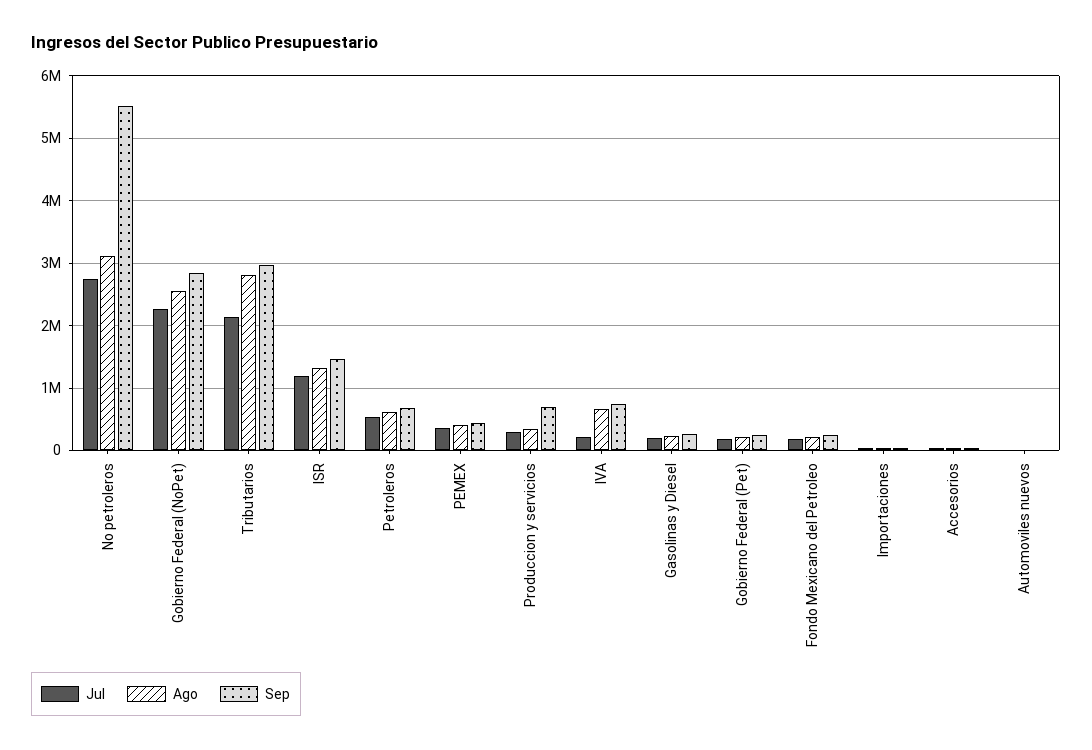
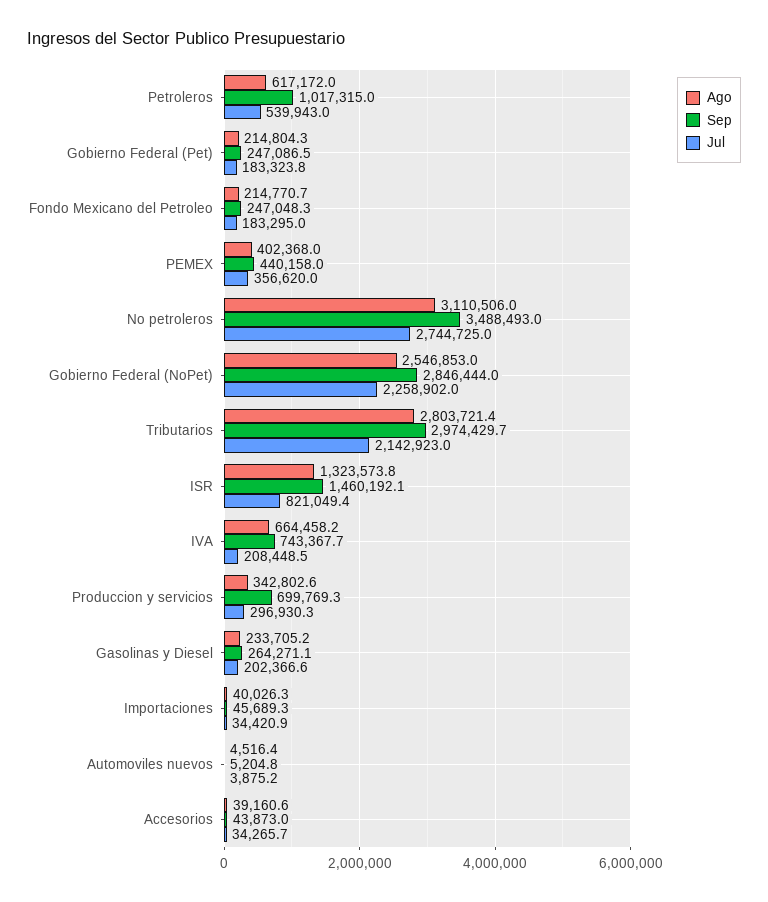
Sep, No petroleros: 5500000 -> 3488493
Jul, ISR: 1200000 -> 821049.4
Sep, Petroleros: 700000 -> 1017315

